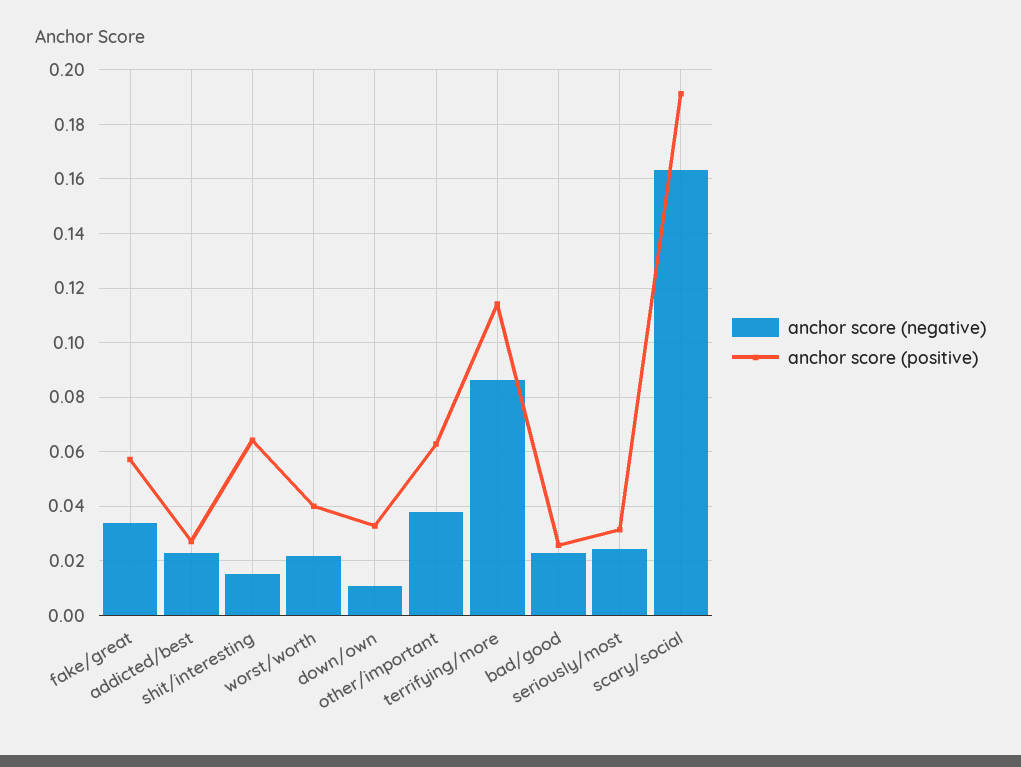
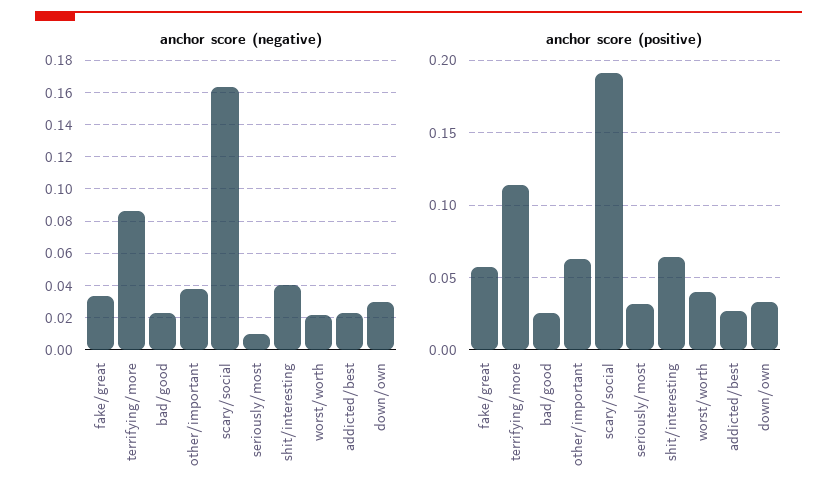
anchor score (negative), shit/interesting: 0.015 -> 0.04
anchor score (negative), down/own: 0.01 -> 0.03
anchor score (negative), seriously/most: 0.025 -> 0.01

